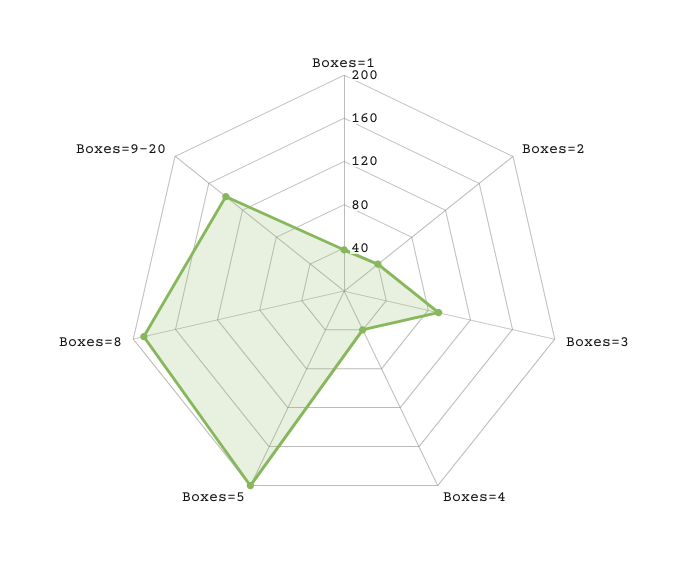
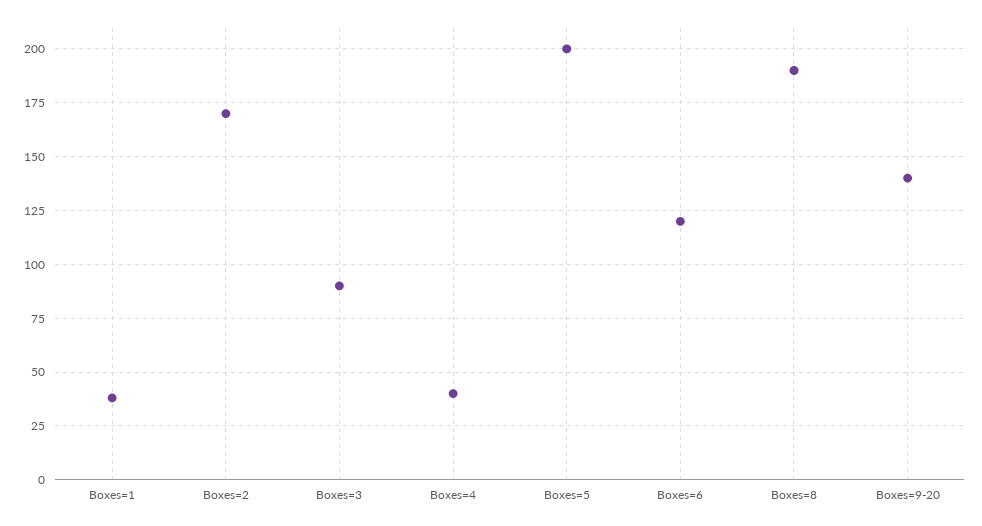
Boxes=2: 40 -> 170
Boxes=6: none -> 120

